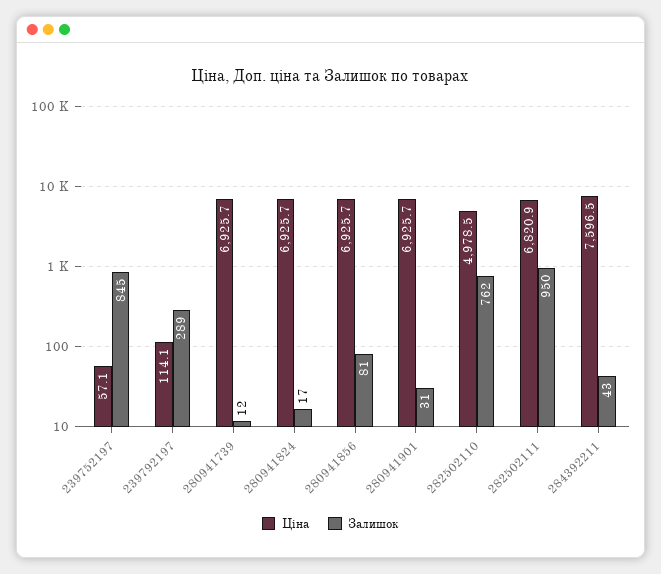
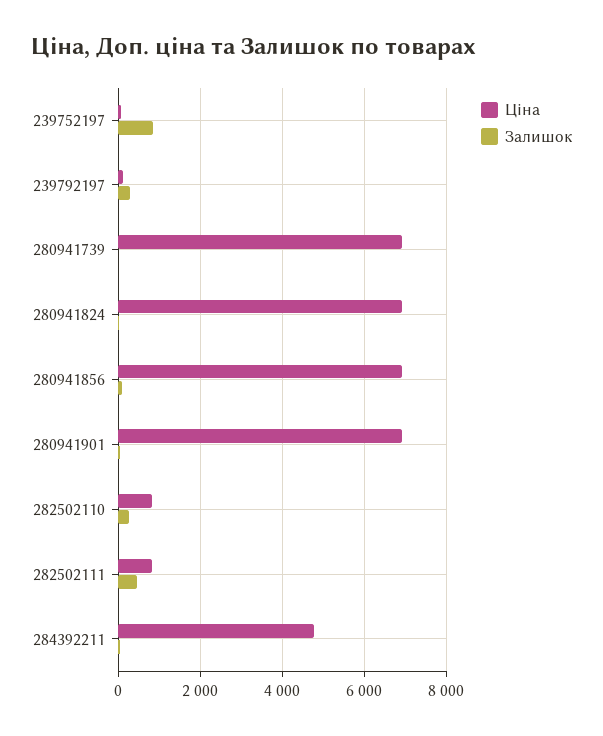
Ціна, 282502110: 4978.5 -> 800
Залишок, 282502110: 762 -> 200
Ціна, 282502111: 6820.9 -> 800
Залишок, 282502111: 950 -> 400
Ціна, 284392211: 7596.5 -> 4800

